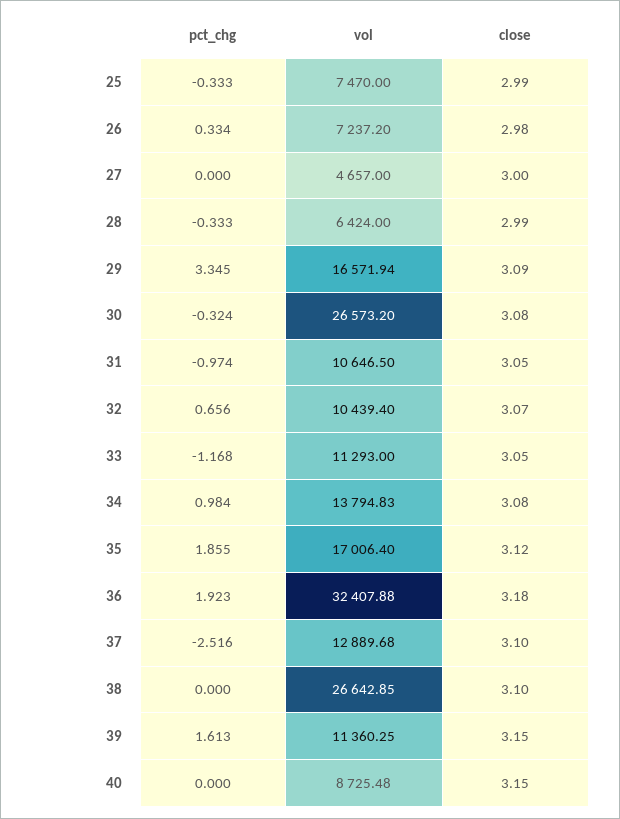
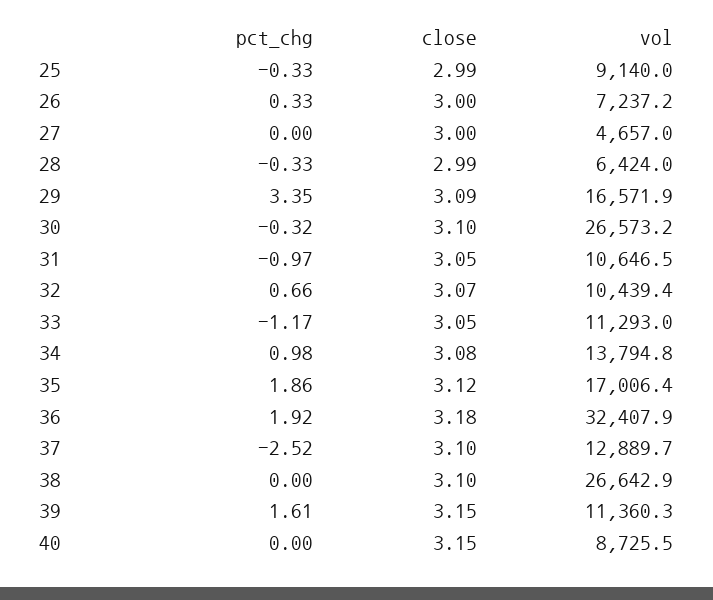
vol, 25: 7470 -> 9140
close, 26: 2.98 -> 3
close, 30: 3.08 -> 3.1

